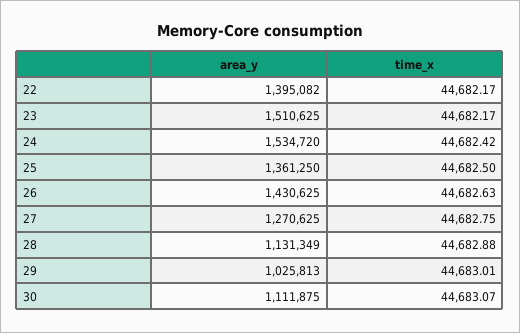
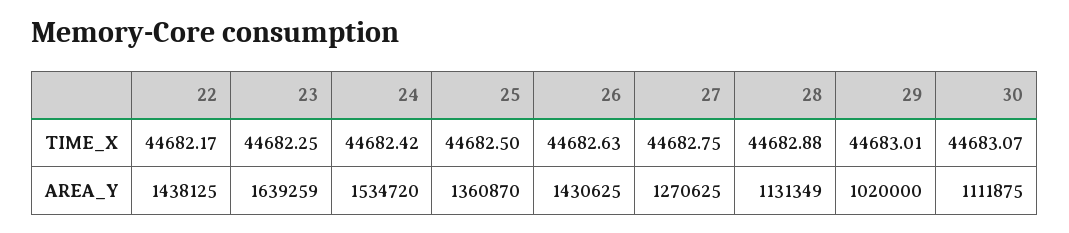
area_y, 22: 1395082 -> 1438125
area_y, 23: 1510625 -> 1639259
time_x, 23: 44682.17 -> 44682.25
area_y, 25: 1361250 -> 1360870
area_y, 29: 1025813 -> 1020000

